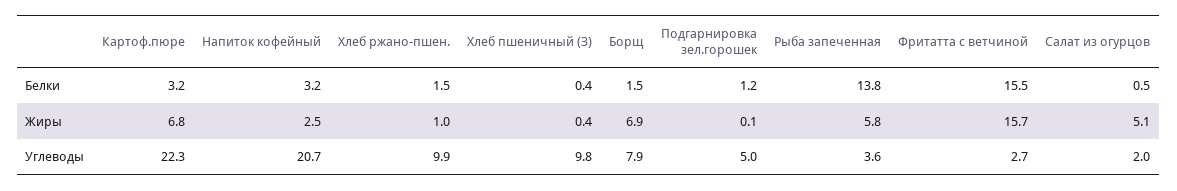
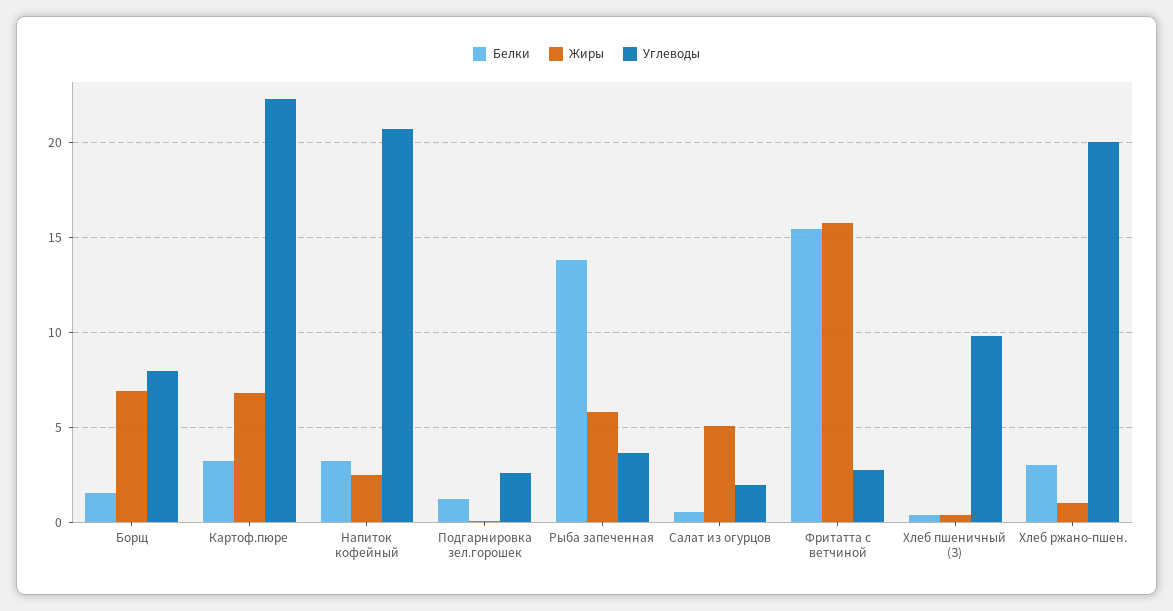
Белки, Хлеб ржано-пшен.: 1.5 -> 3
Углеводы, Хлеб ржано-пшен.: 9.9 -> 20
Углеводы, Подгарнировка зел.горошек: 5 -> 2.5

